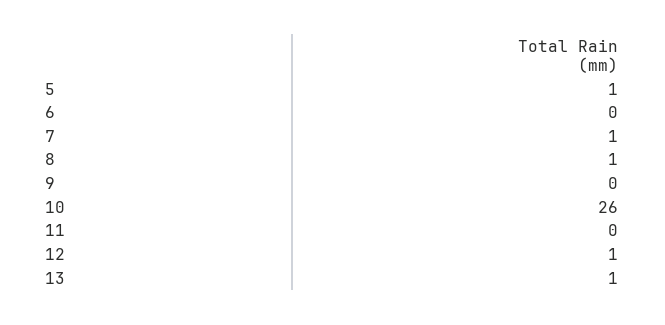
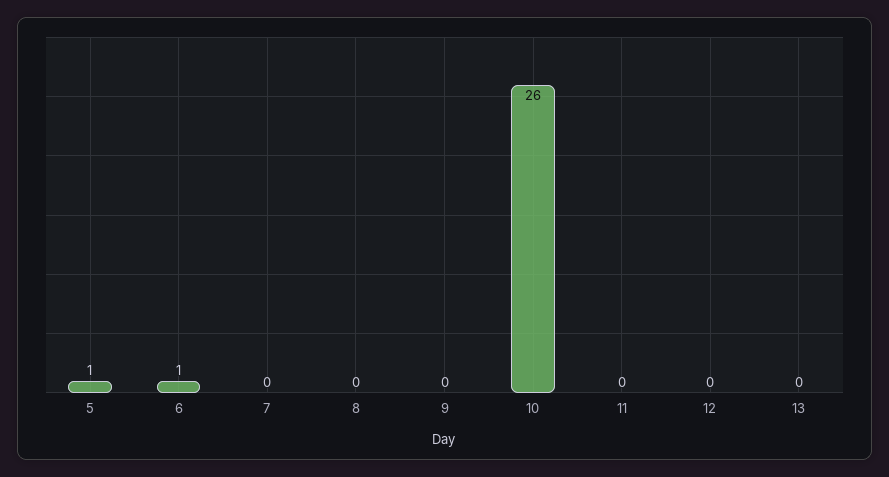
6: 0 -> 1
7: 1 -> 0
8: 1 -> 0
12: 1 -> 0
13: 1 -> 0

